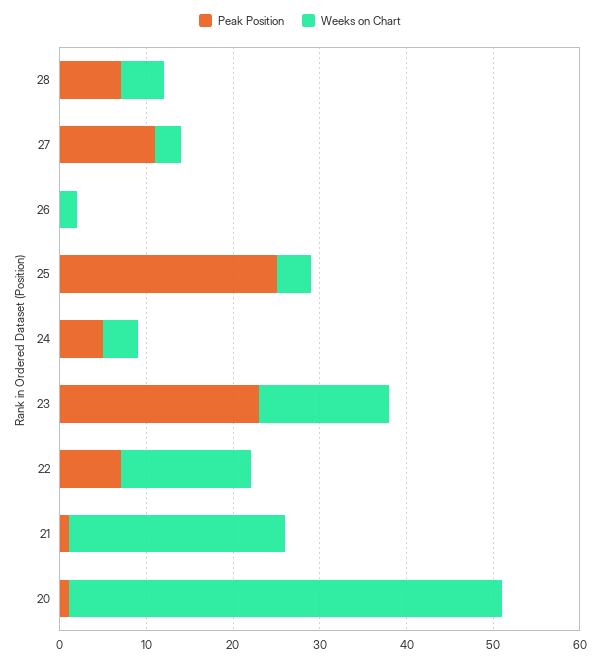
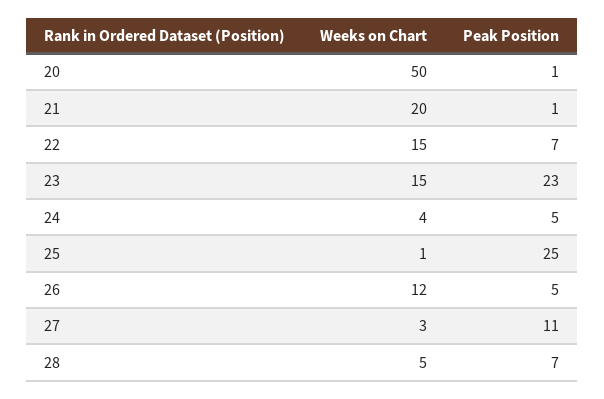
Peak Position, 26: 0 -> 5
Weeks on Chart, 26: 2 -> 12
Weeks on Chart, 25: 4 -> 1
Weeks on Chart, 21: 25 -> 20

